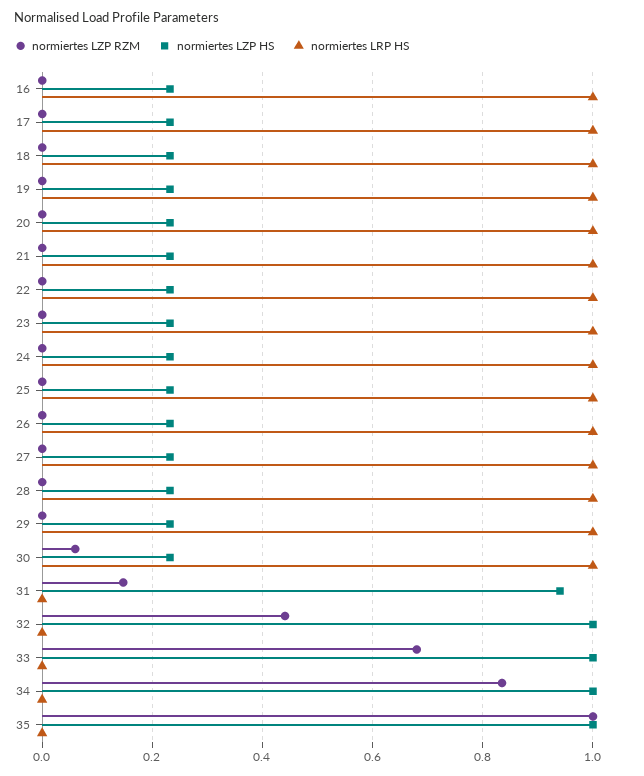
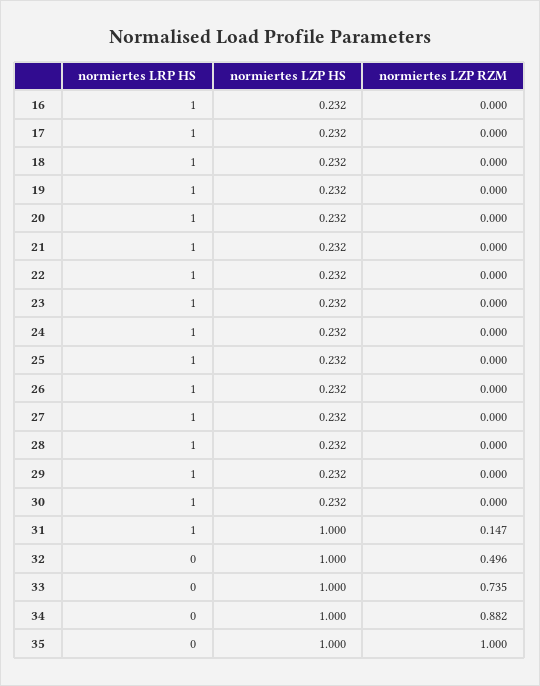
normiertes LZP RZM, 30: 0.06 -> 0
normiertes LZP HS, 31: 0.94 -> 1
normiertes LRP HS, 31: 0 -> 1
normiertes LZP RZM, 32: 0.44 -> 0.496
normiertes LZP RZM, 33: 0.68 -> 0.735
normiertes LZP RZM, 34: 0.84 -> 0.882

